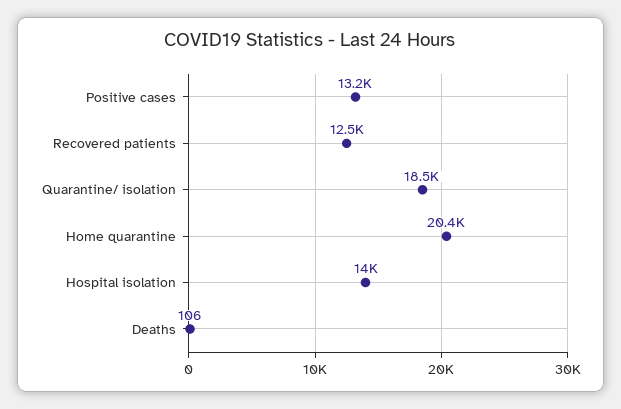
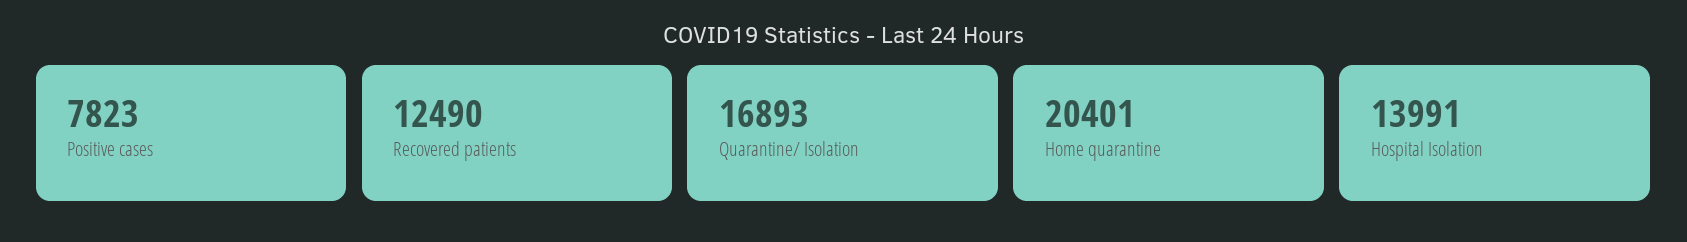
Positive cases: 13200 -> 7823
Quarantine/ isolation: 18500 -> 16893
Deaths: 106 -> none

